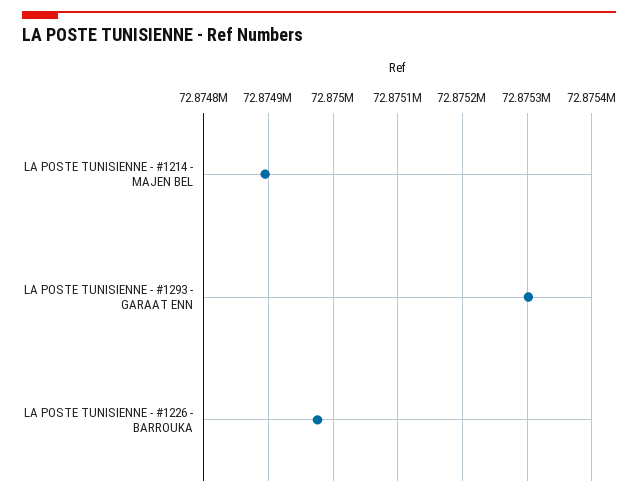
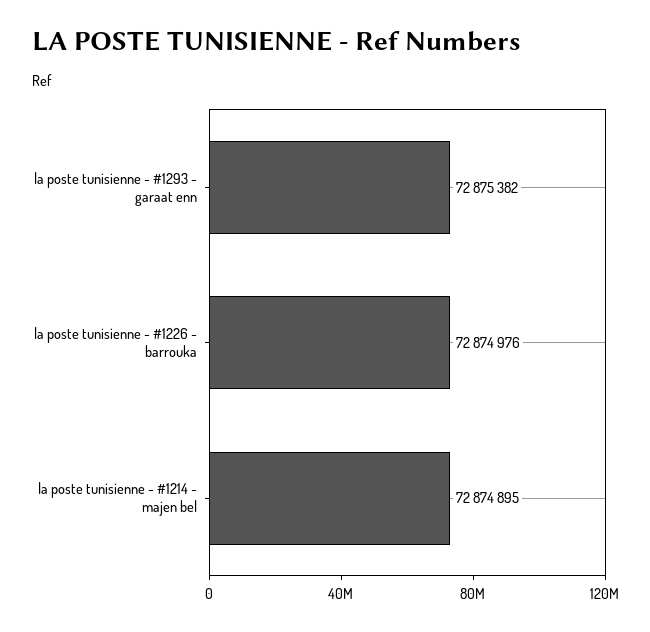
LA POSTE TUNISIENNE - #1293 - GARAAT ENN: 72875300 -> 72875382

